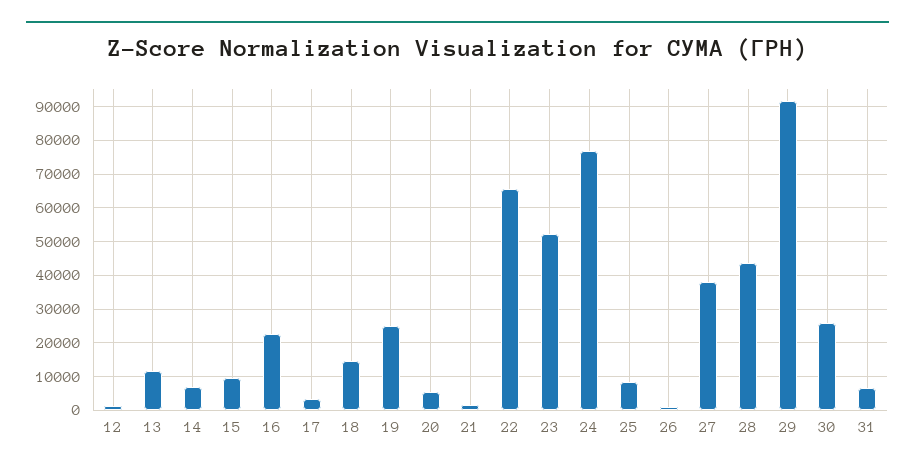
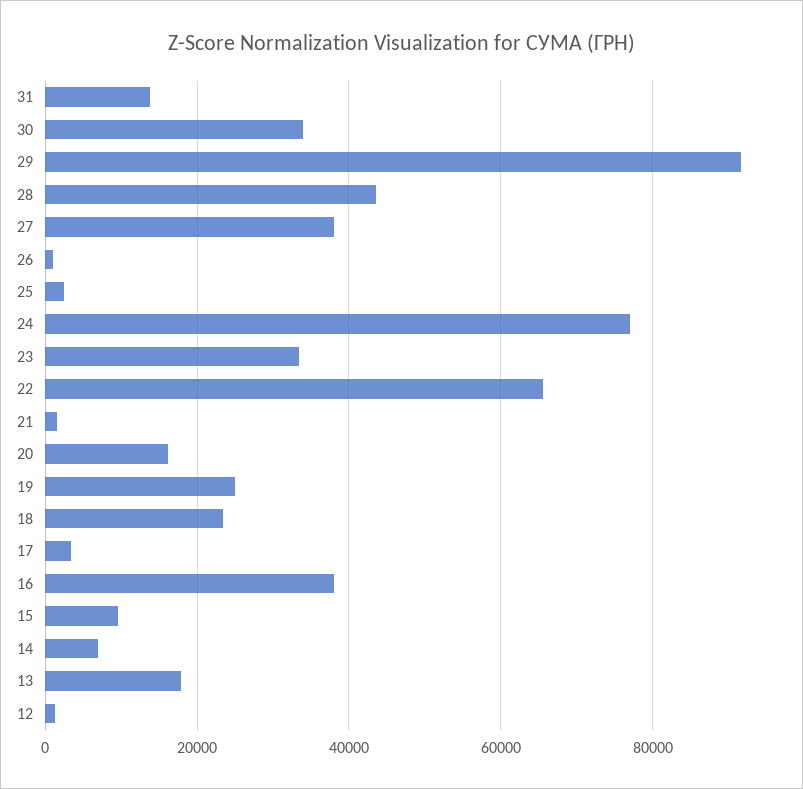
13: 12000 -> 18000
16: 22000 -> 38000
18: 14000 -> 24000
20: 6000 -> 16000
23: 52000 -> 34000
25: 8000 -> 2000
30: 26000 -> 34000
31: 6000 -> 14000

